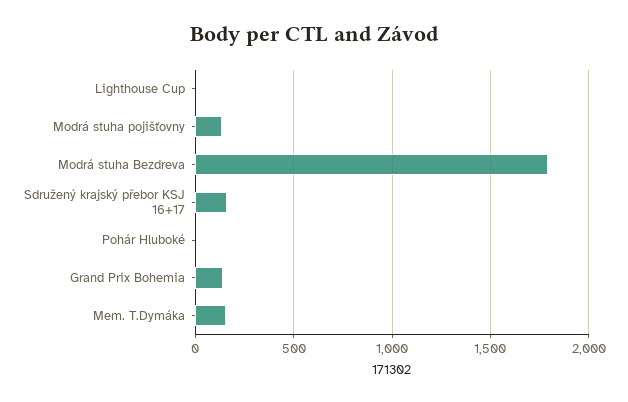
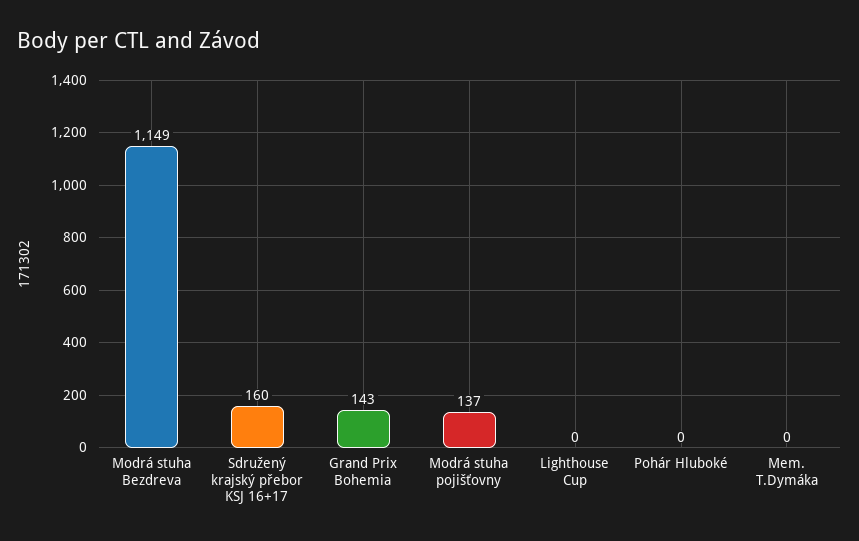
Modrá stuha Bezdreva: 1800 -> 1149
Mem. T.Dymáka: 150 -> 0

